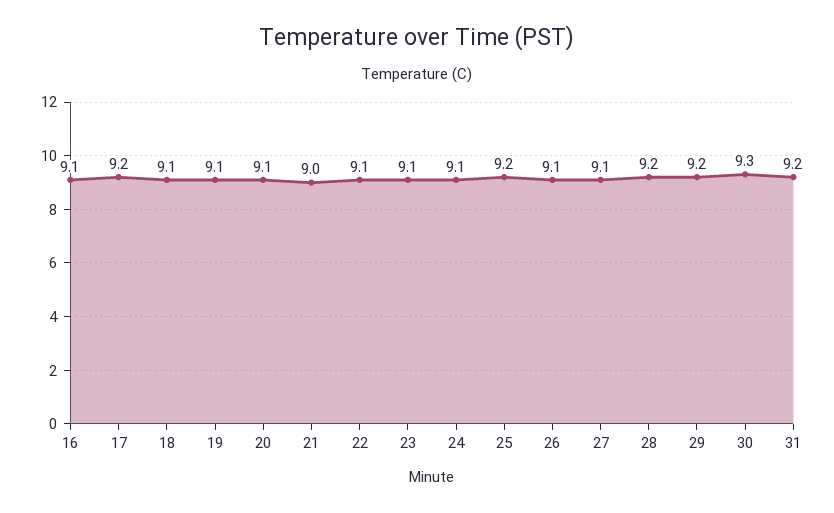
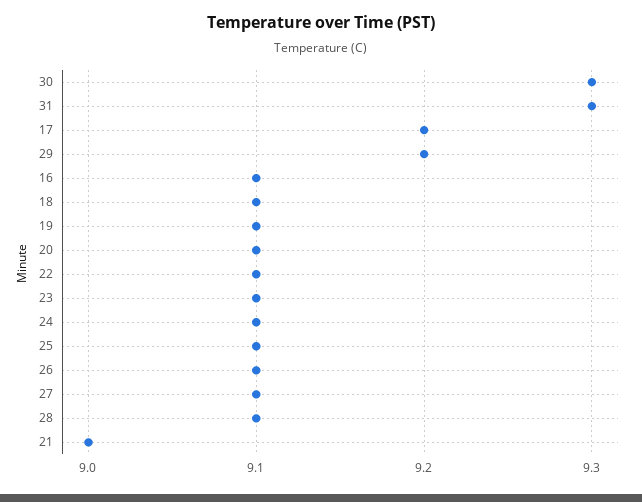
25: 9.2 -> 9.1
28: 9.2 -> 9.1
31: 9.2 -> 9.3

